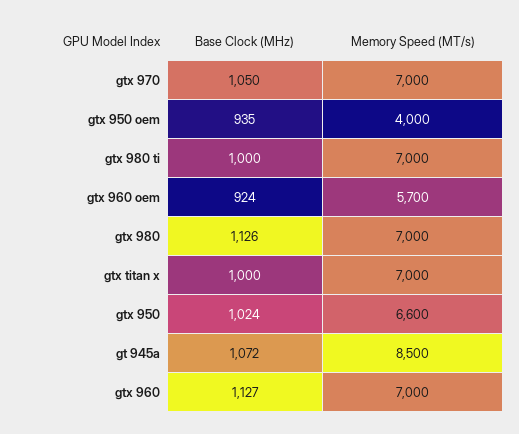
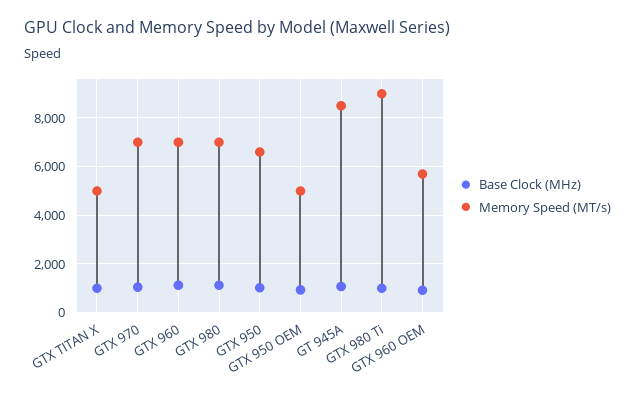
Memory Speed (MT/s), gtx 950 oem: 4000 -> 5000
Memory Speed (MT/s), gtx 980 ti: 7000 -> 9000
Memory Speed (MT/s), gtx titan x: 7000 -> 5000

